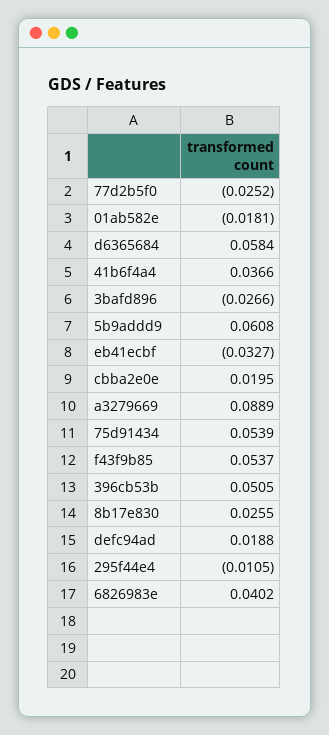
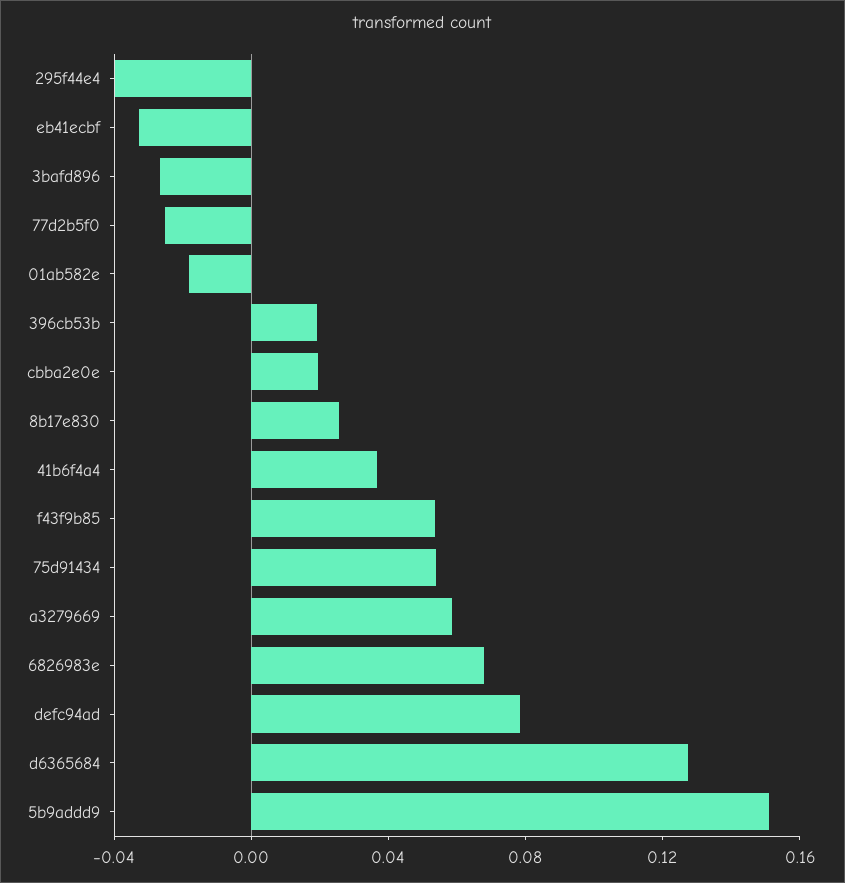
d6365684: 0.0584 -> 0.13
5b9addd9: 0.0608 -> 0.15
a3279669: 0.0889 -> 0.06
396cb53b: 0.0505 -> 0.02
defc94ad: 0.0188 -> 0.08
295f44e4: -0.0105 -> -0.04
6826983e: 0.0402 -> 0.07

